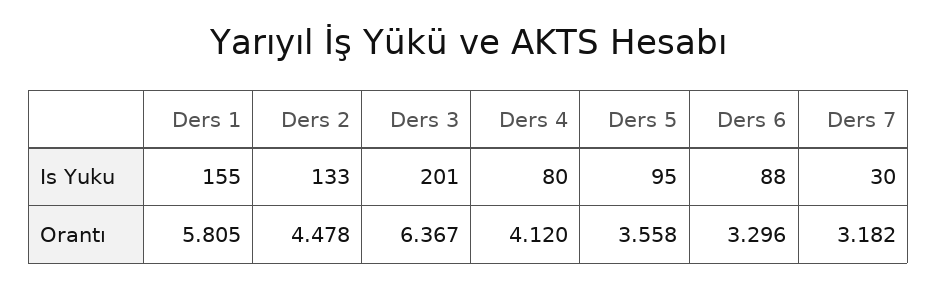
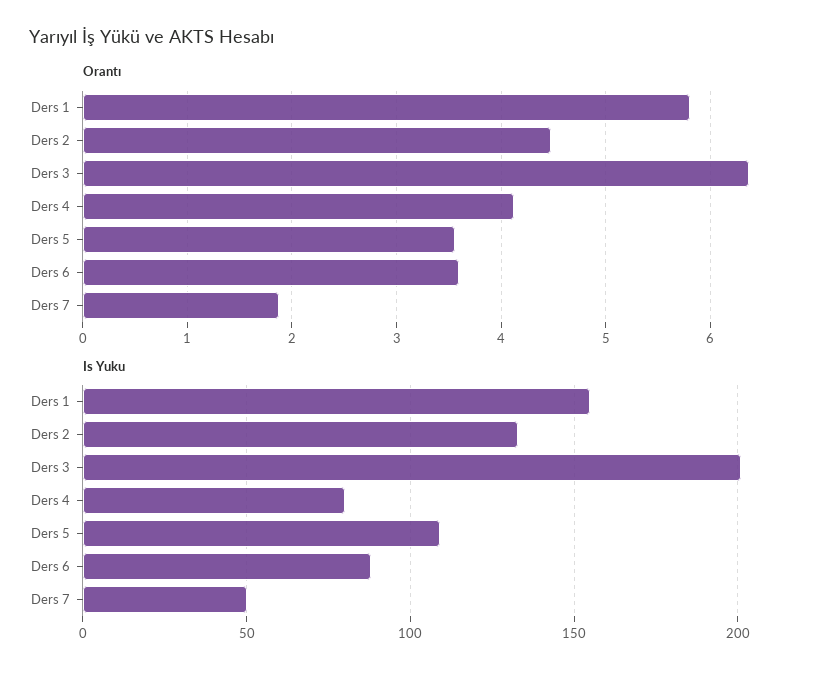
Is Yuku, Ders 5: 95 -> 110
Is Yuku, Ders 7: 30 -> 50
Orantı, Ders 6: 3.296 -> 3.6
Orantı, Ders 7: 3.182 -> 1.9

